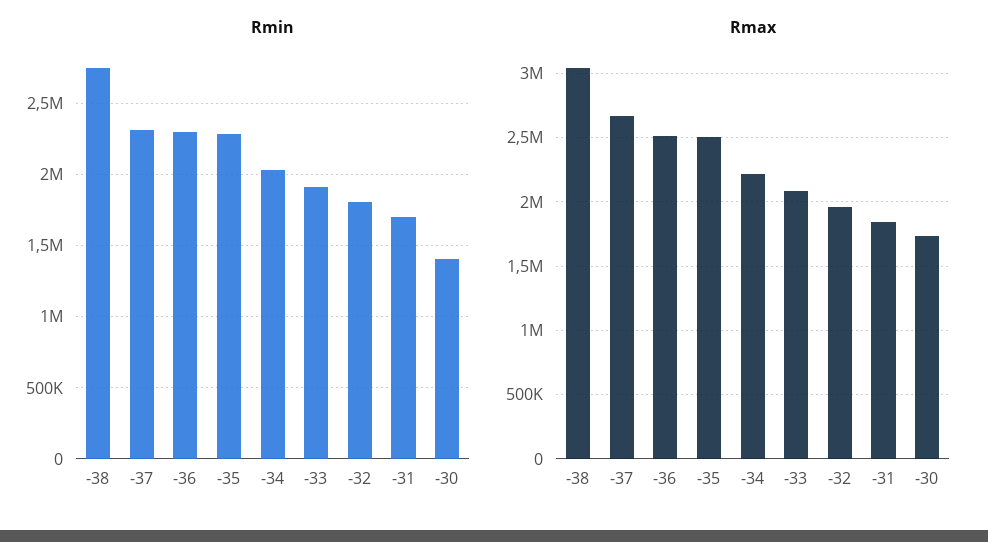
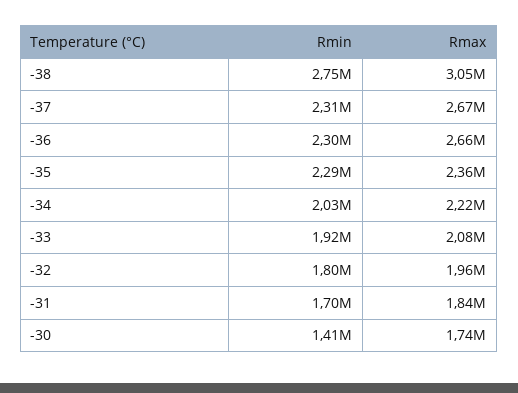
Rmax, -36: 2500000 -> 2660000
Rmax, -35: 2500000 -> 2360000

